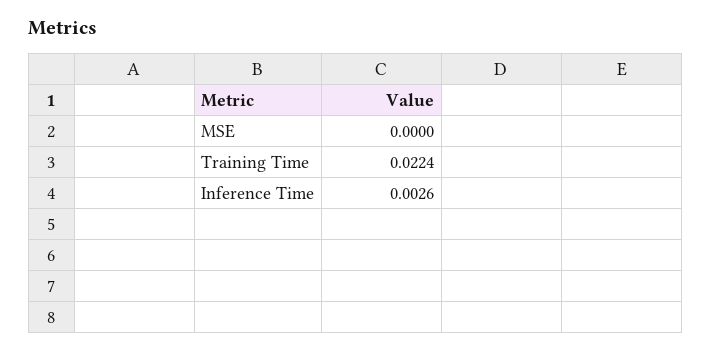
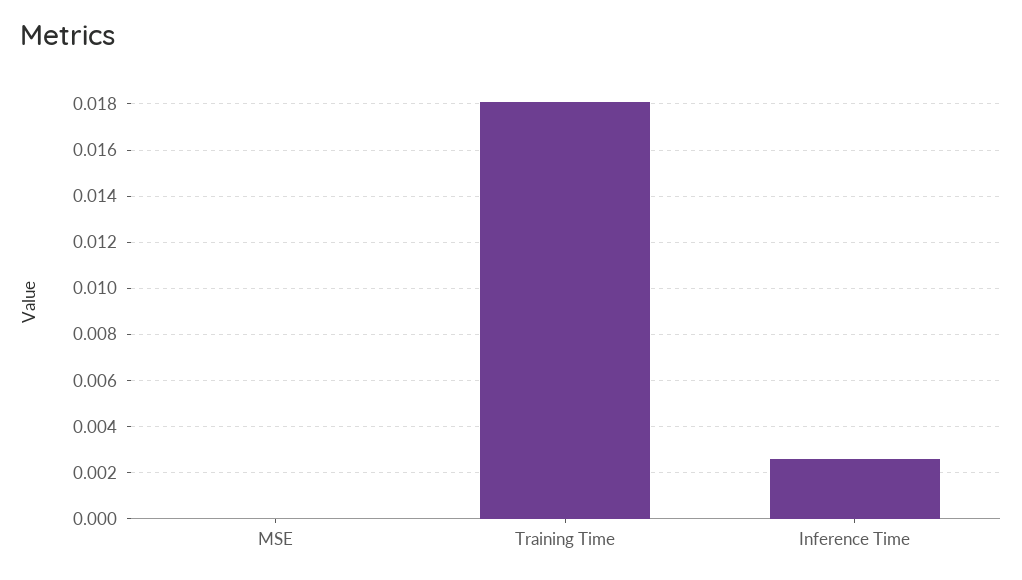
Training Time: 0.0224 -> 0.018

